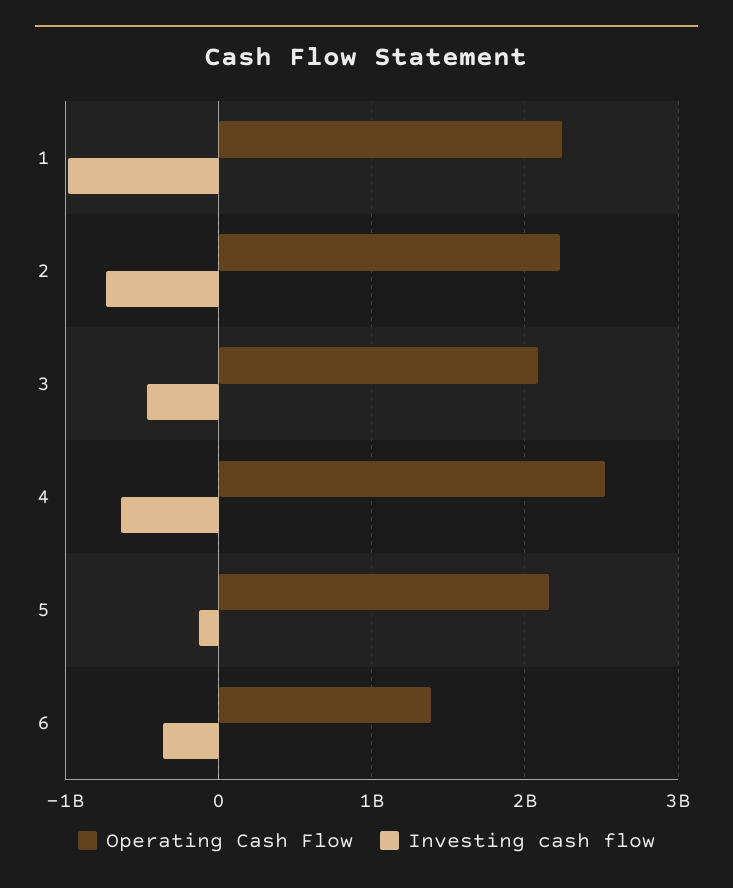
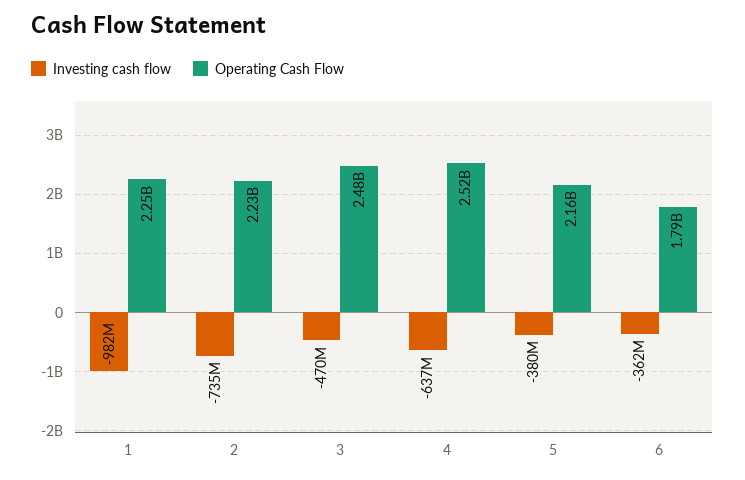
Operating Cash Flow, 3: 2100000000 -> 2480000000
Investing cash flow, 5: -100000000 -> -380000000
Operating Cash Flow, 6: 1400000000 -> 1790000000

